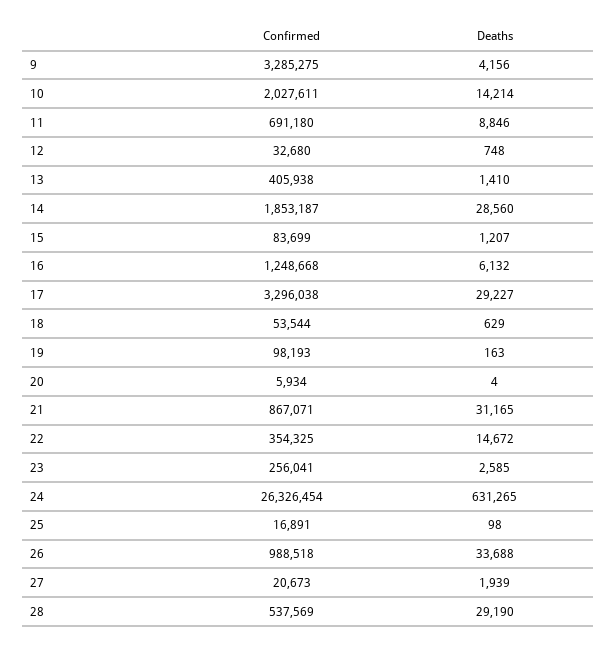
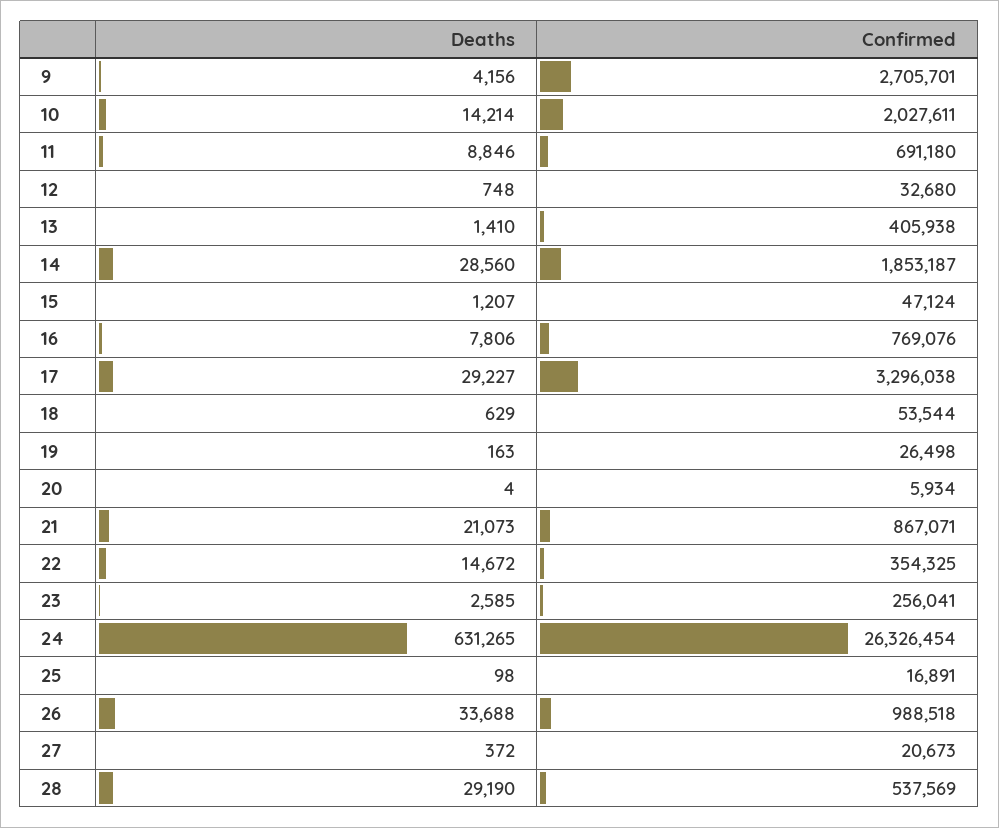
Confirmed, 9: 3285275 -> 2705701
Confirmed, 15: 83699 -> 47124
Confirmed, 16: 1248668 -> 769076
Deaths, 16: 6132 -> 7806
Confirmed, 19: 98193 -> 26498
Deaths, 21: 31165 -> 21073
Deaths, 27: 1939 -> 372

